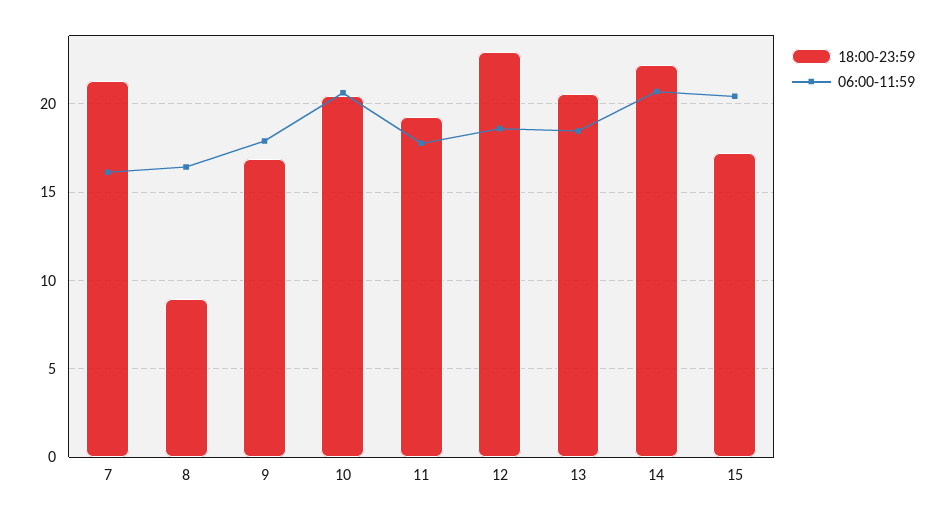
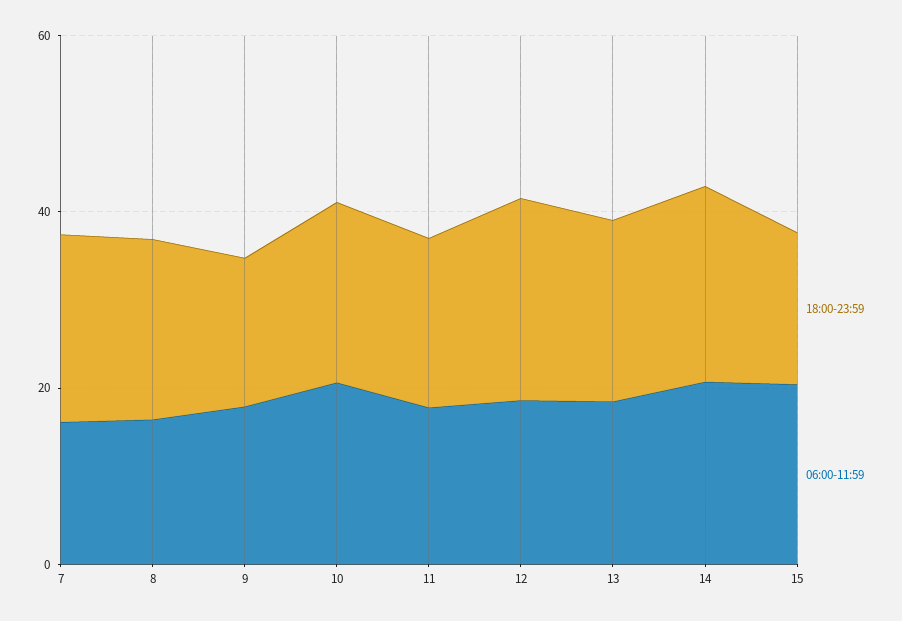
18:00-23:59, 8: 9 -> 20

